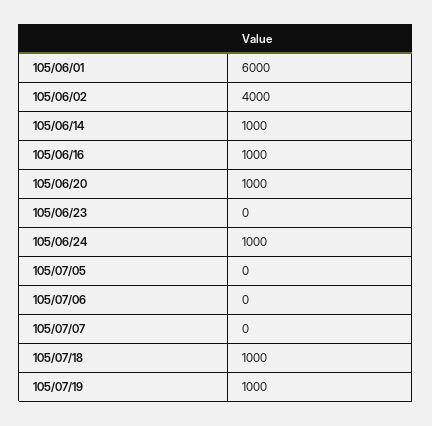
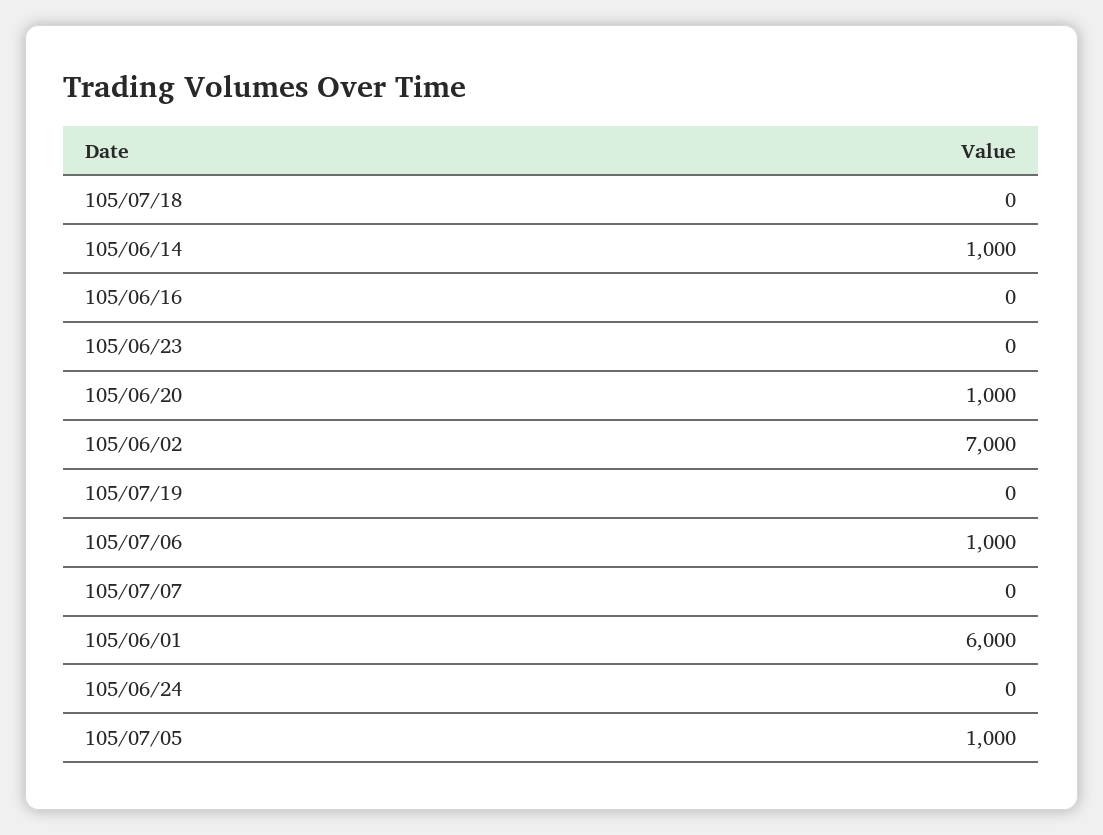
105/06/02: 4000 -> 7000
105/06/16: 1000 -> 0
105/06/24: 1000 -> 0
105/07/05: 0 -> 1000
105/07/06: 0 -> 1000
105/07/18: 1000 -> 0
105/07/19: 1000 -> 0

